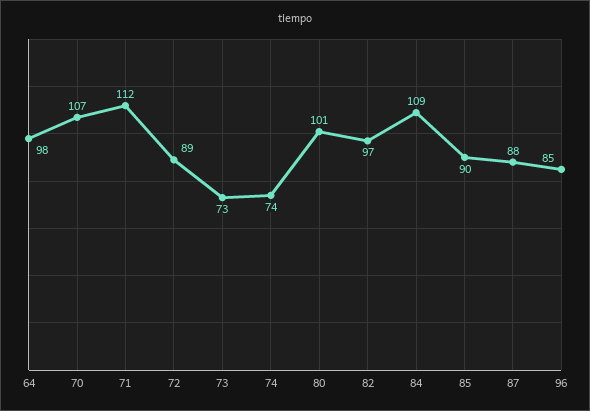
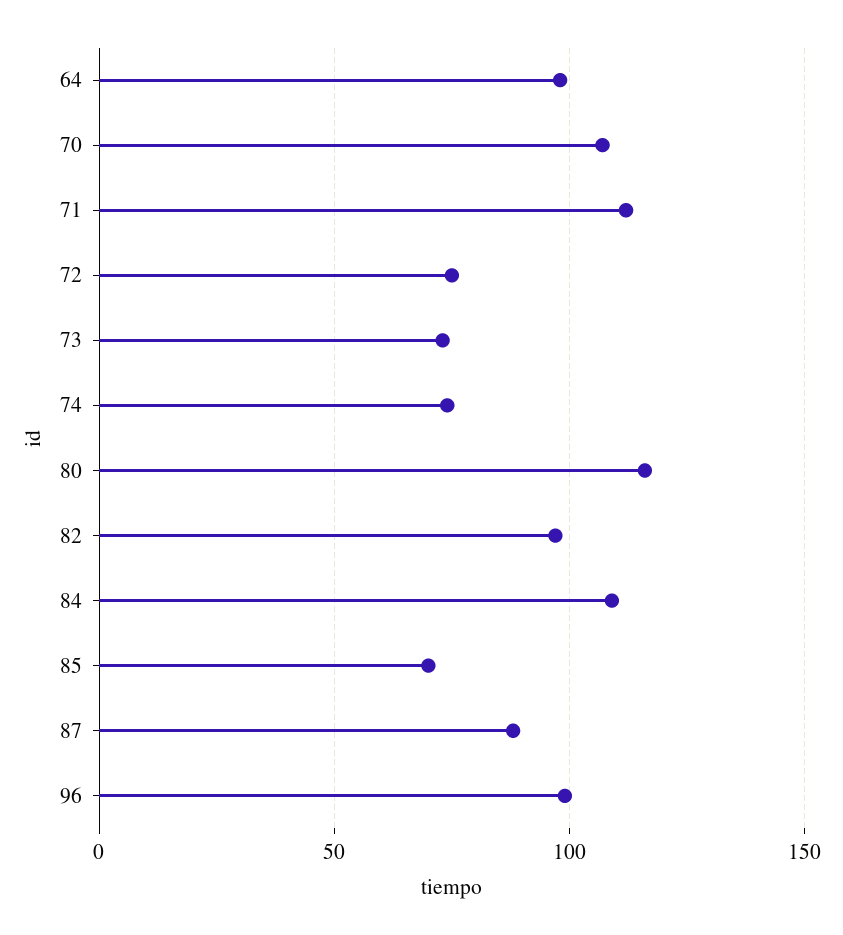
72: 89 -> 75
80: 101 -> 115
85: 90 -> 70
96: 85 -> 100

